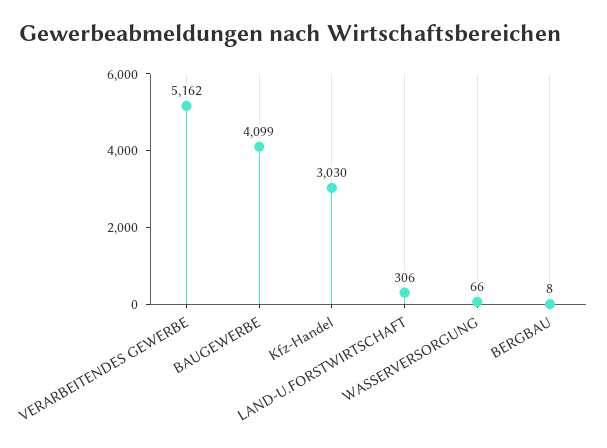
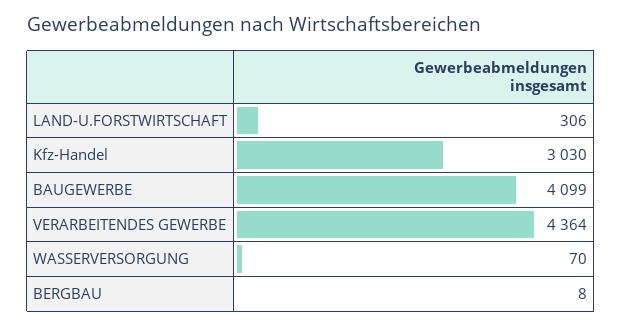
VERARBEITENDES GEWERBE: 5162 -> 4364
WASSERVERSORGUNG: 66 -> 70

